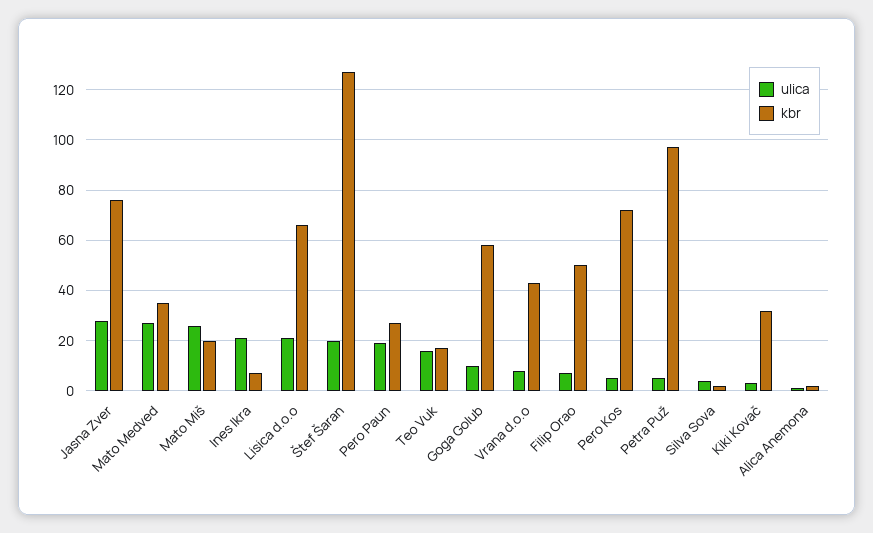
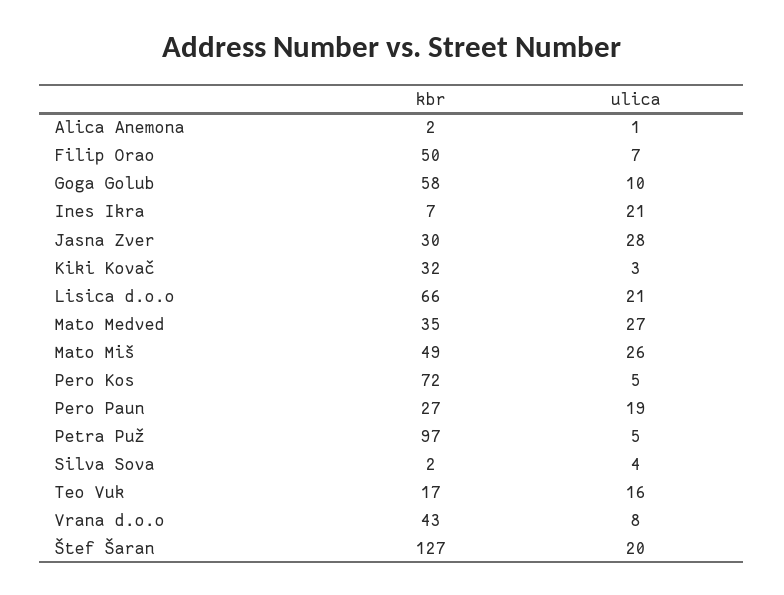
kbr, Jasna Zver: 75 -> 30
kbr, Mato Miš: 20 -> 49

